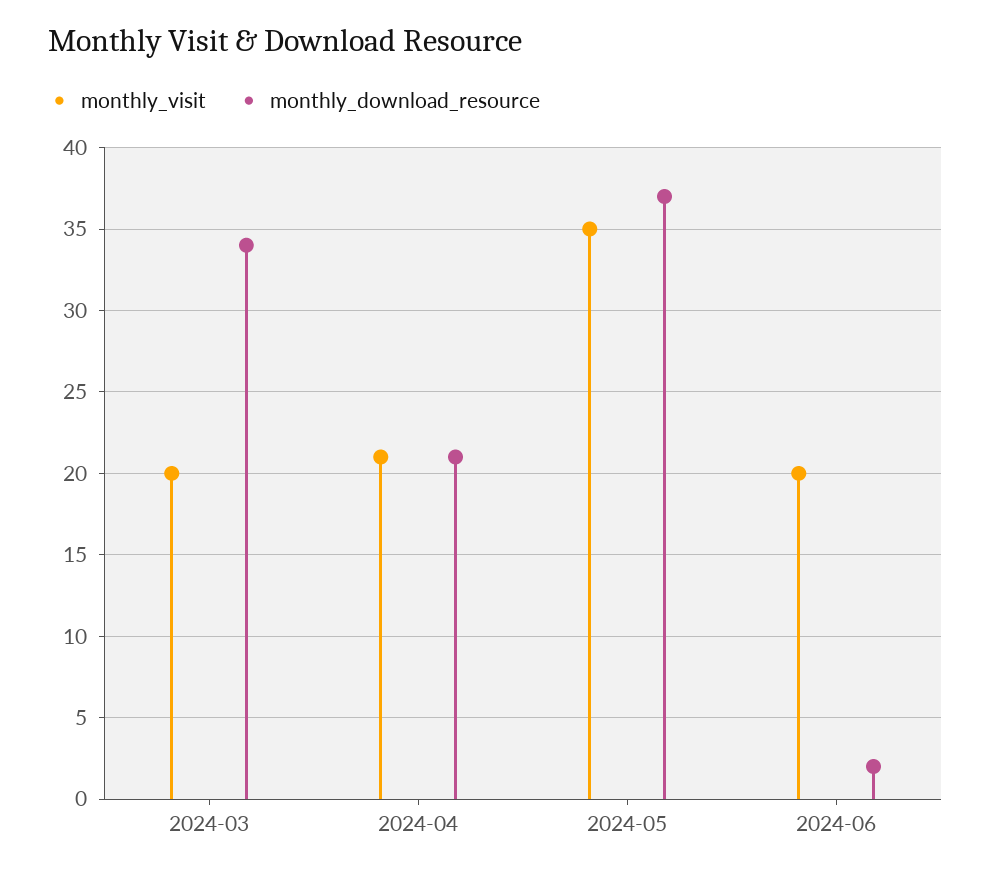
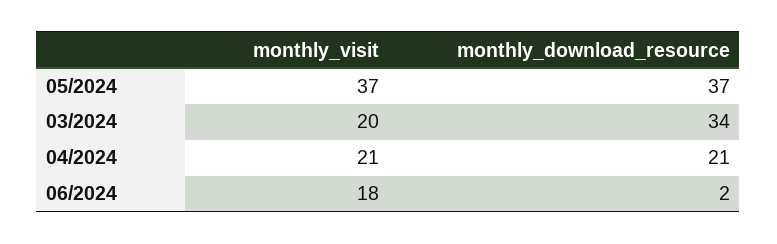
monthly_visit, 2024-05: 35 -> 37
monthly_visit, 2024-06: 20 -> 18

